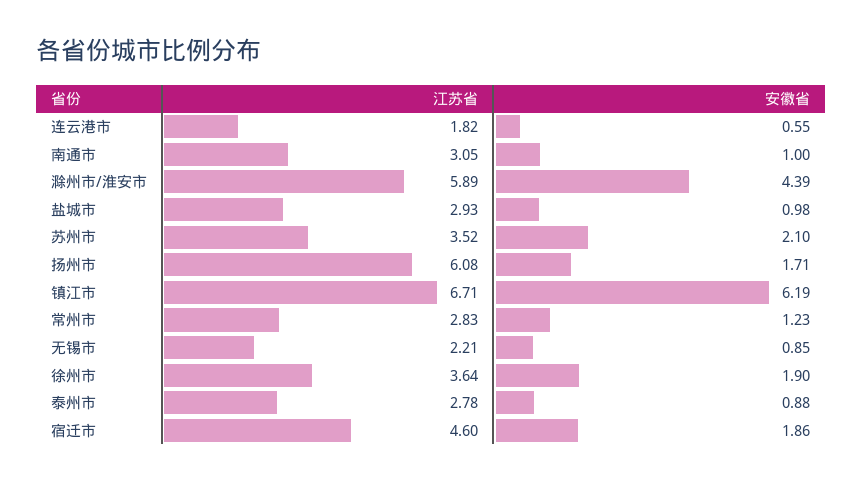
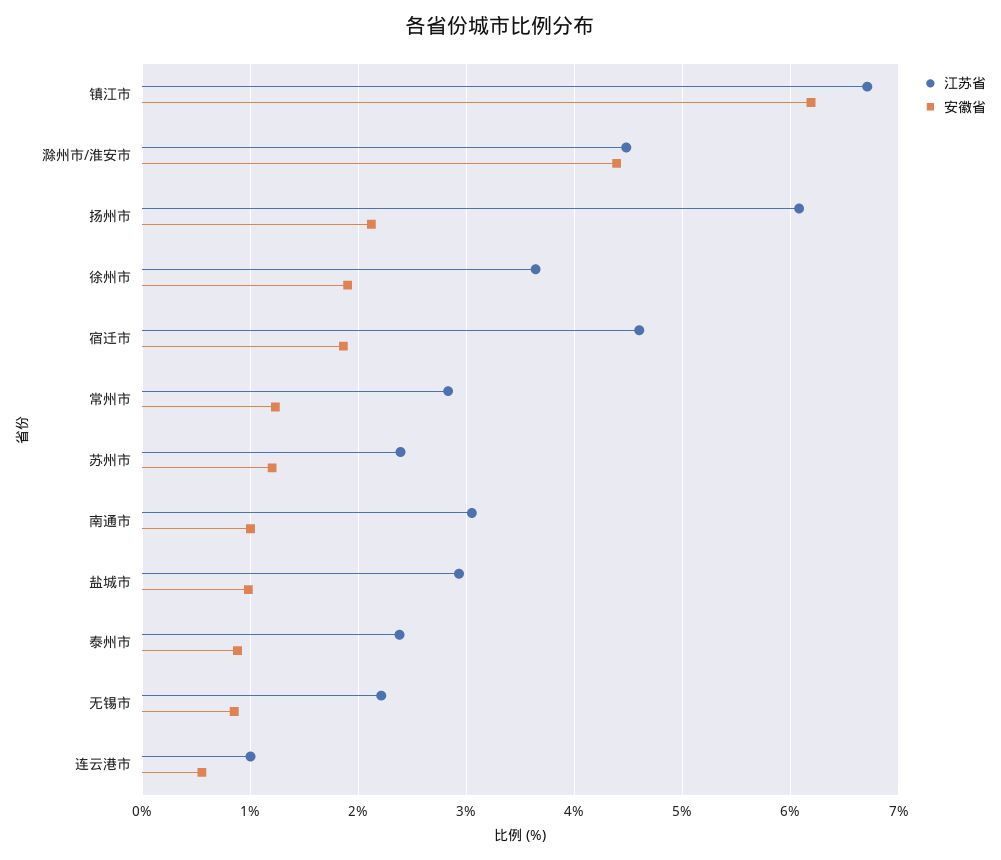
江苏省, 连云港市: 1.82 -> 1
江苏省, 滁州市/淮安市: 5.89 -> 4.5
江苏省, 苏州市: 3.52 -> 2.4
安徽省, 苏州市: 2.1 -> 1.2
安徽省, 扬州市: 1.71 -> 2.1
江苏省, 泰州市: 2.78 -> 2.4

